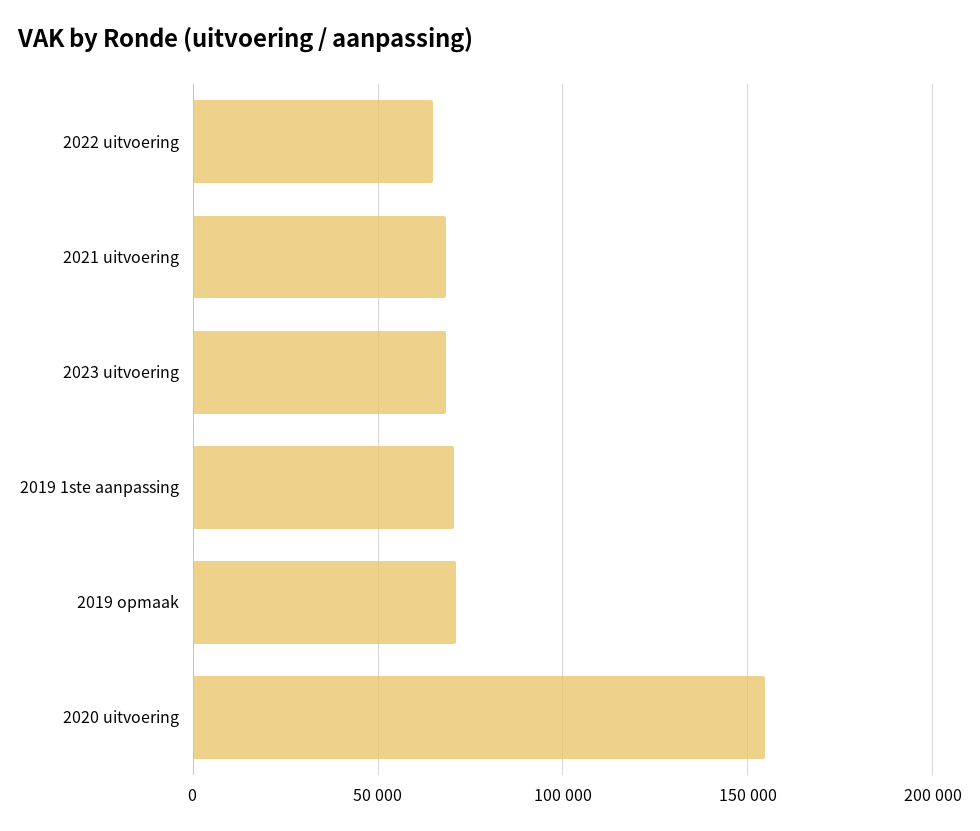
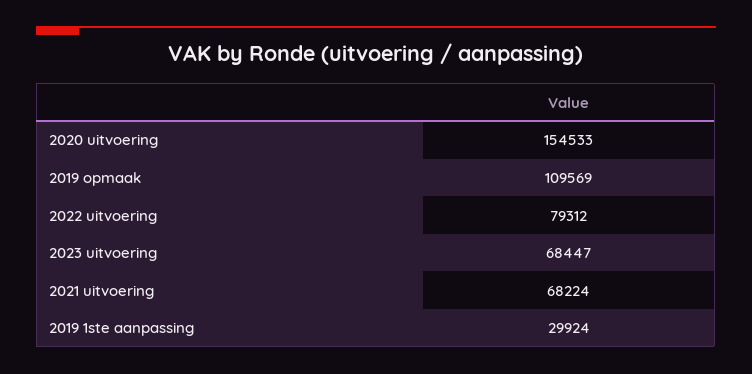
2022 uitvoering: 65000 -> 79312
2019 1ste aanpassing: 70000 -> 29924
2019 opmaak: 70000 -> 109569

